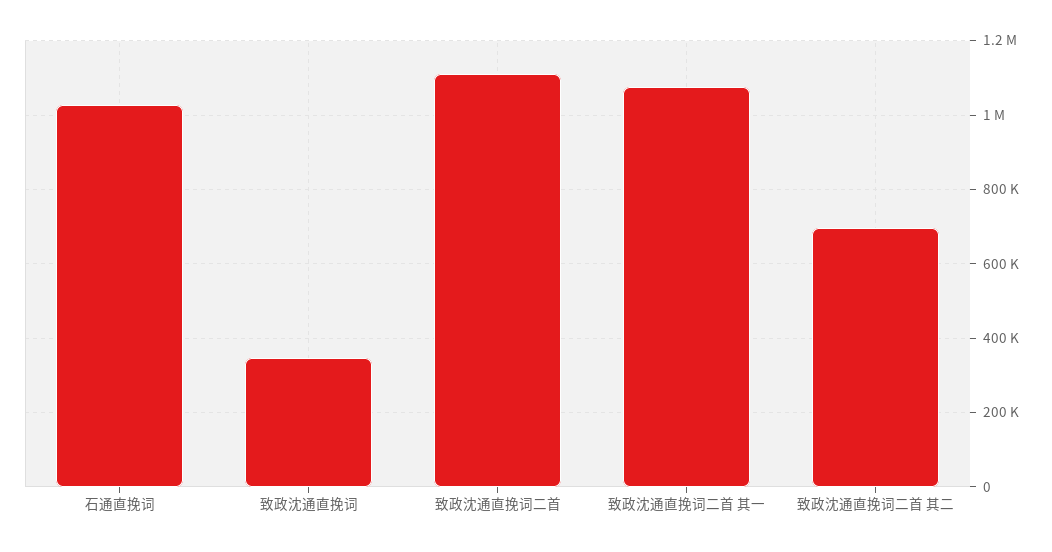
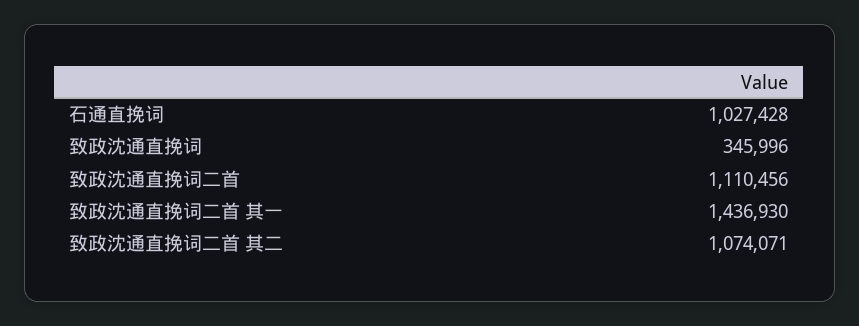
致政沈通直挽词二首 其一: 1080000 -> 1436930
致政沈通直挽词二首 其二: 700000 -> 1074071

